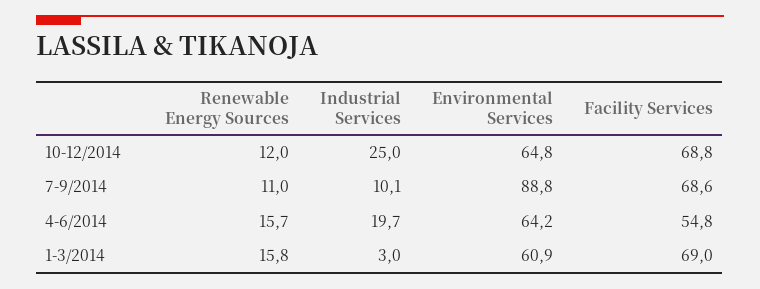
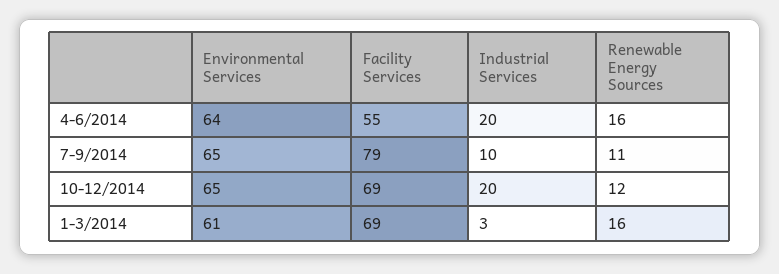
Industrial Services, 10-12/2014: 25 -> 20
Environmental Services, 7-9/2014: 88.8 -> 65
Facility Services, 7-9/2014: 68.6 -> 79

